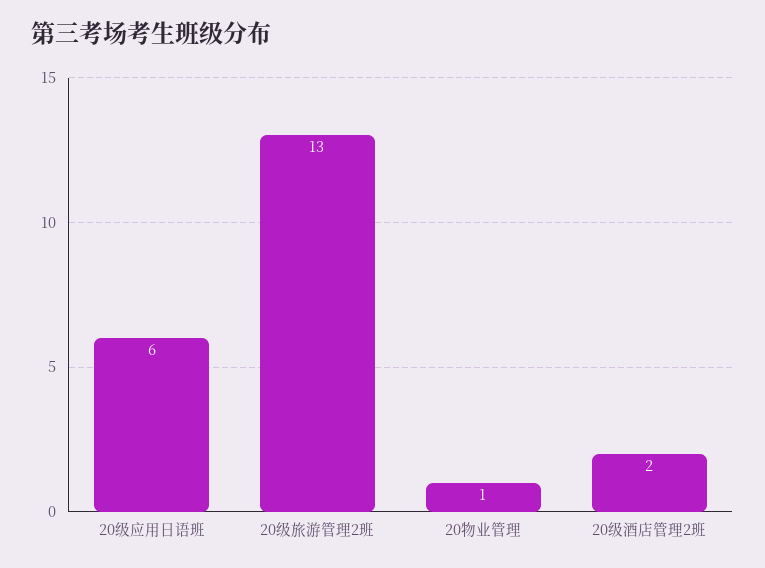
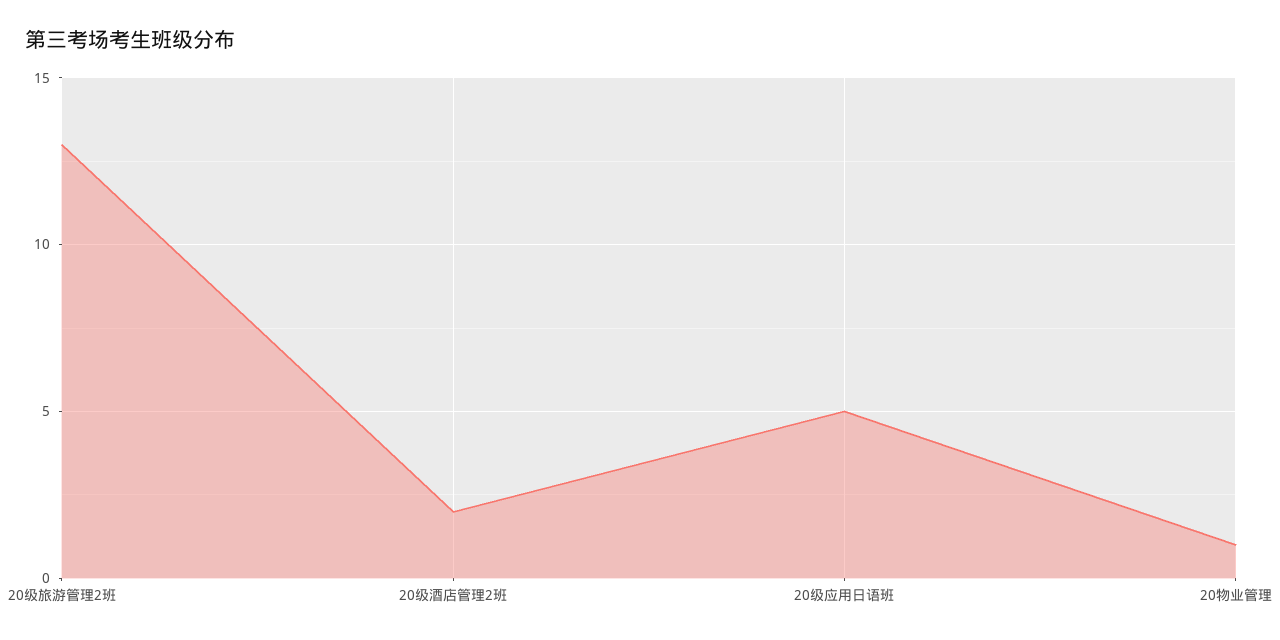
20级应用日语班: 6 -> 5

